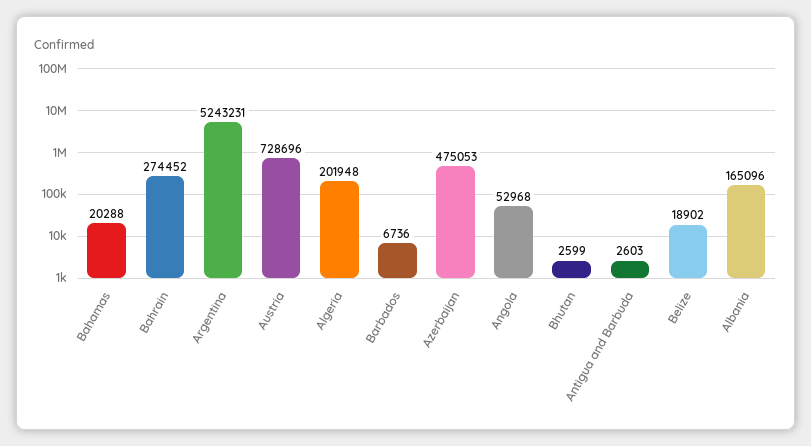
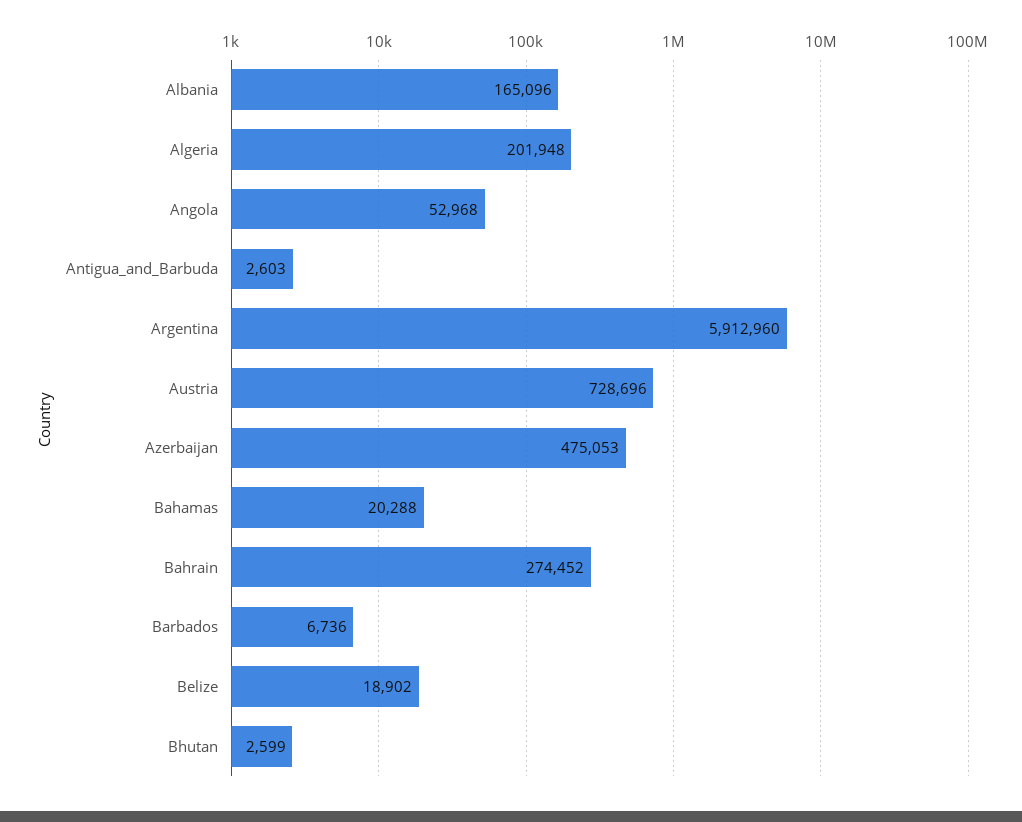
Argentina: 5243231 -> 5912960

